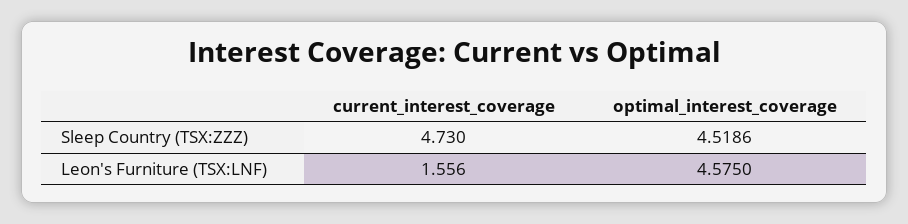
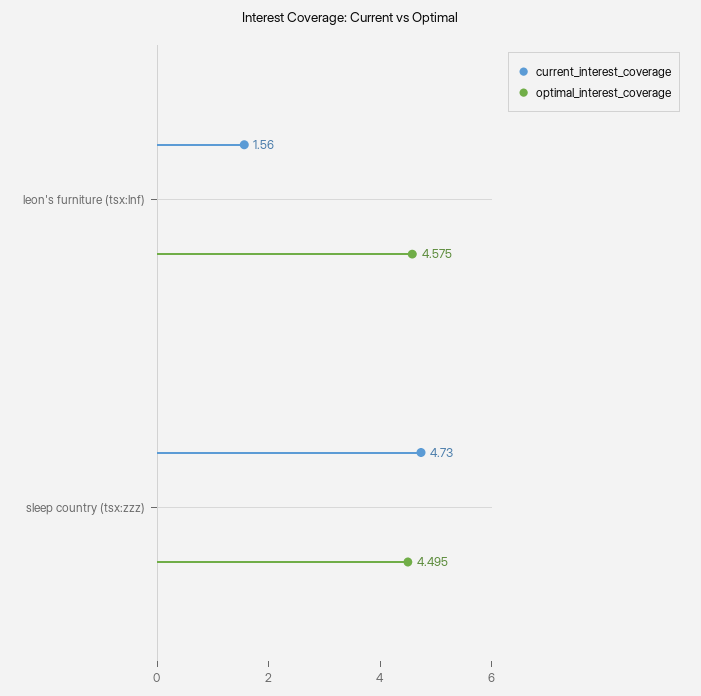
optimal_interest_coverage, Sleep Country (TSX:ZZZ): 4.5186 -> 4.495

